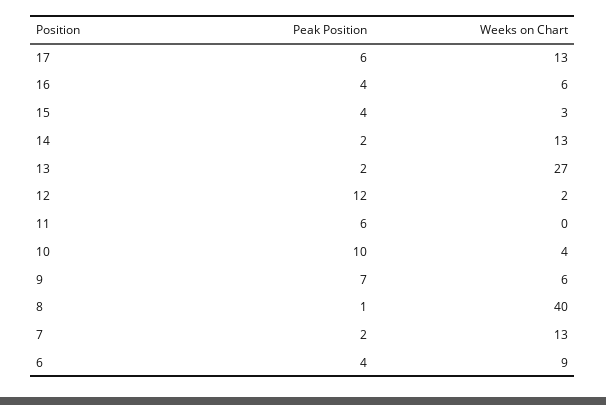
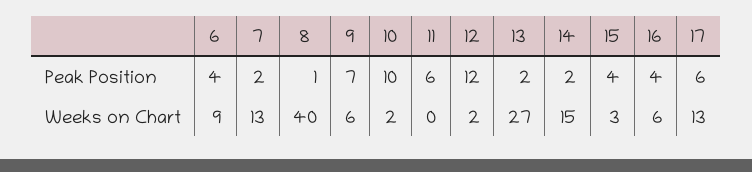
Weeks on Chart, 14: 13 -> 15
Weeks on Chart, 10: 4 -> 2

